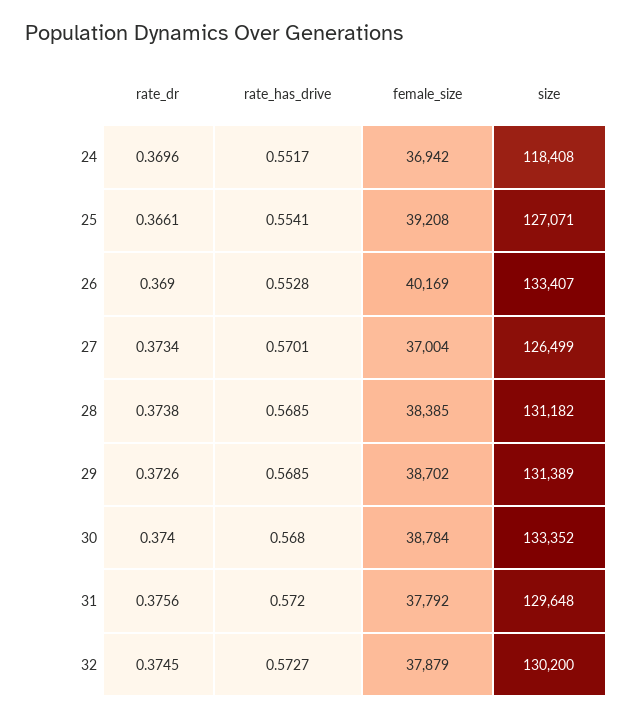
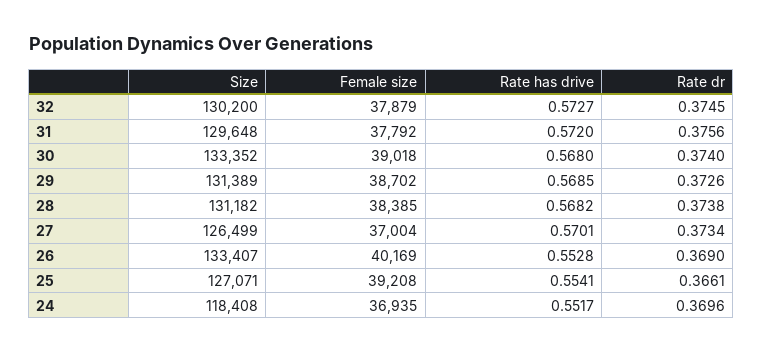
female_size, 24: 36942 -> 36935
rate_has_drive, 28: 0.5685 -> 0.5682
female_size, 30: 38784 -> 39018

